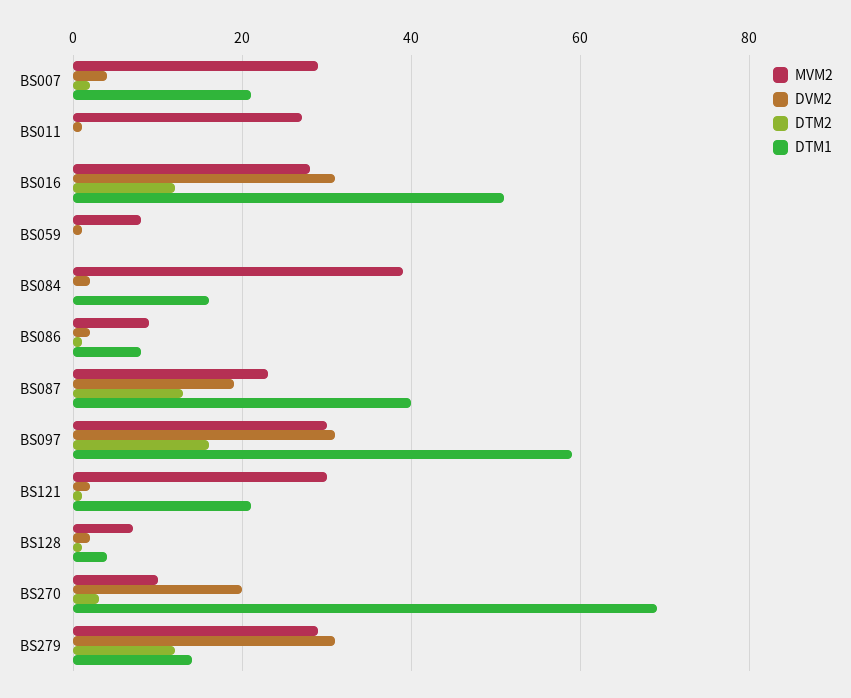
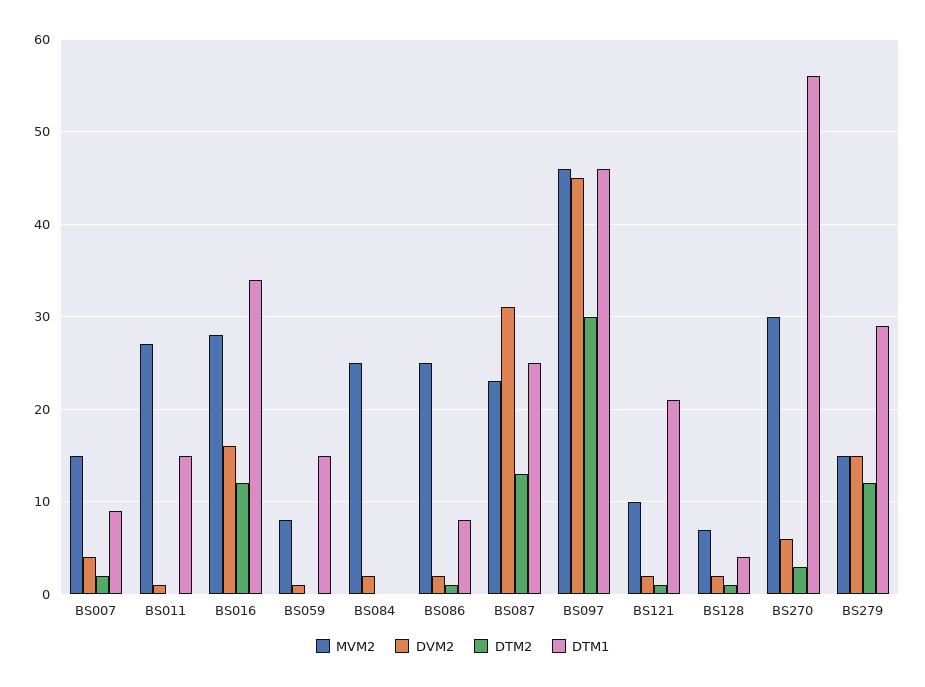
MVM2, BS007: 30 -> 15
DTM1, BS007: 20 -> 9
DTM1, BS011: 0 -> 15
DVM2, BS016: 30 -> 16
DTM1, BS016: 50 -> 34
DTM1, BS059: 0 -> 15
MVM2, BS084: 40 -> 25
DTM1, BS084: 15 -> 0
MVM2, BS086: 10 -> 25
DVM2, BS087: 20 -> 31
DTM1, BS087: 40 -> 25
MVM2, BS097: 30 -> 46
DVM2, BS097: 30 -> 45
DTM2, BS097: 15 -> 30
DTM1, BS097: 60 -> 46
MVM2, BS121: 30 -> 10
MVM2, BS270: 10 -> 30
DVM2, BS270: 20 -> 6
DTM1, BS270: 70 -> 56
MVM2, BS279: 30 -> 15
DVM2, BS279: 30 -> 15
DTM1, BS279: 15 -> 29

